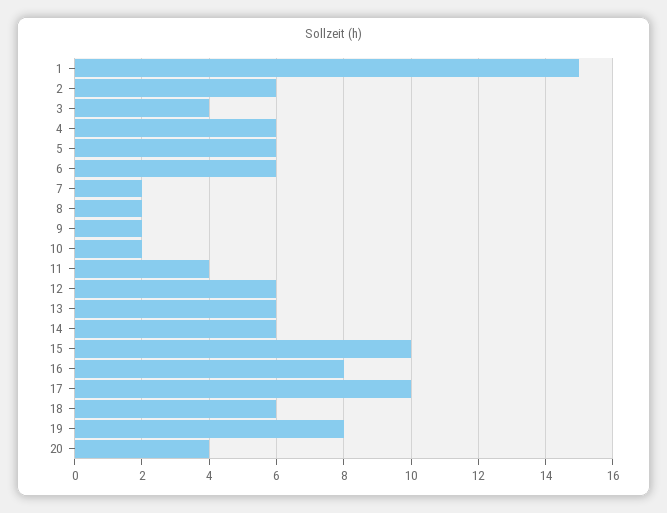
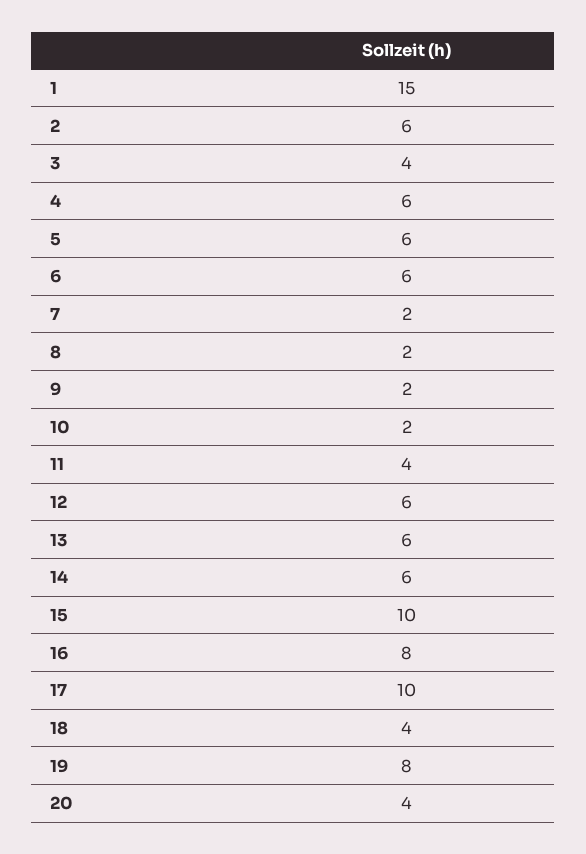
18: 6 -> 4

